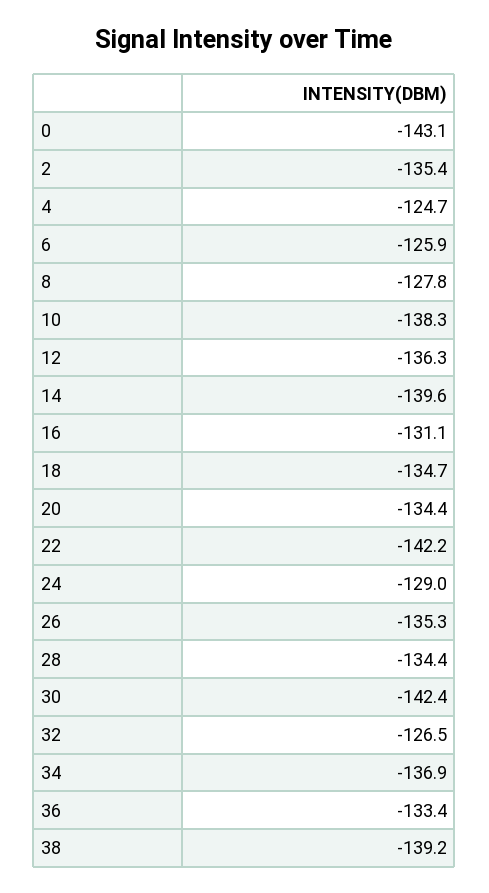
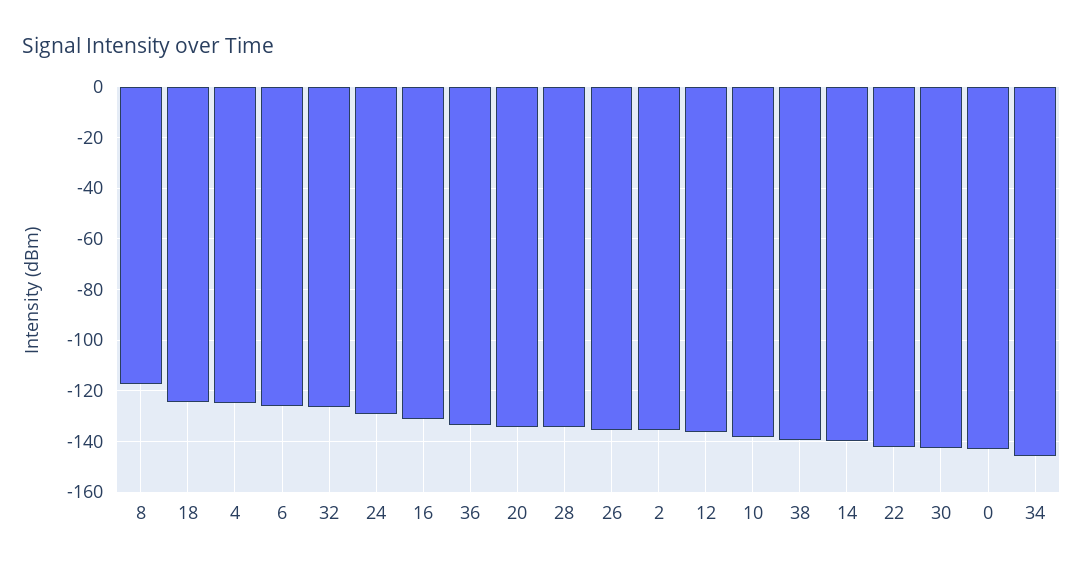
8: -127.8 -> -117.5
18: -134.7 -> -125
34: -136.9 -> -145

